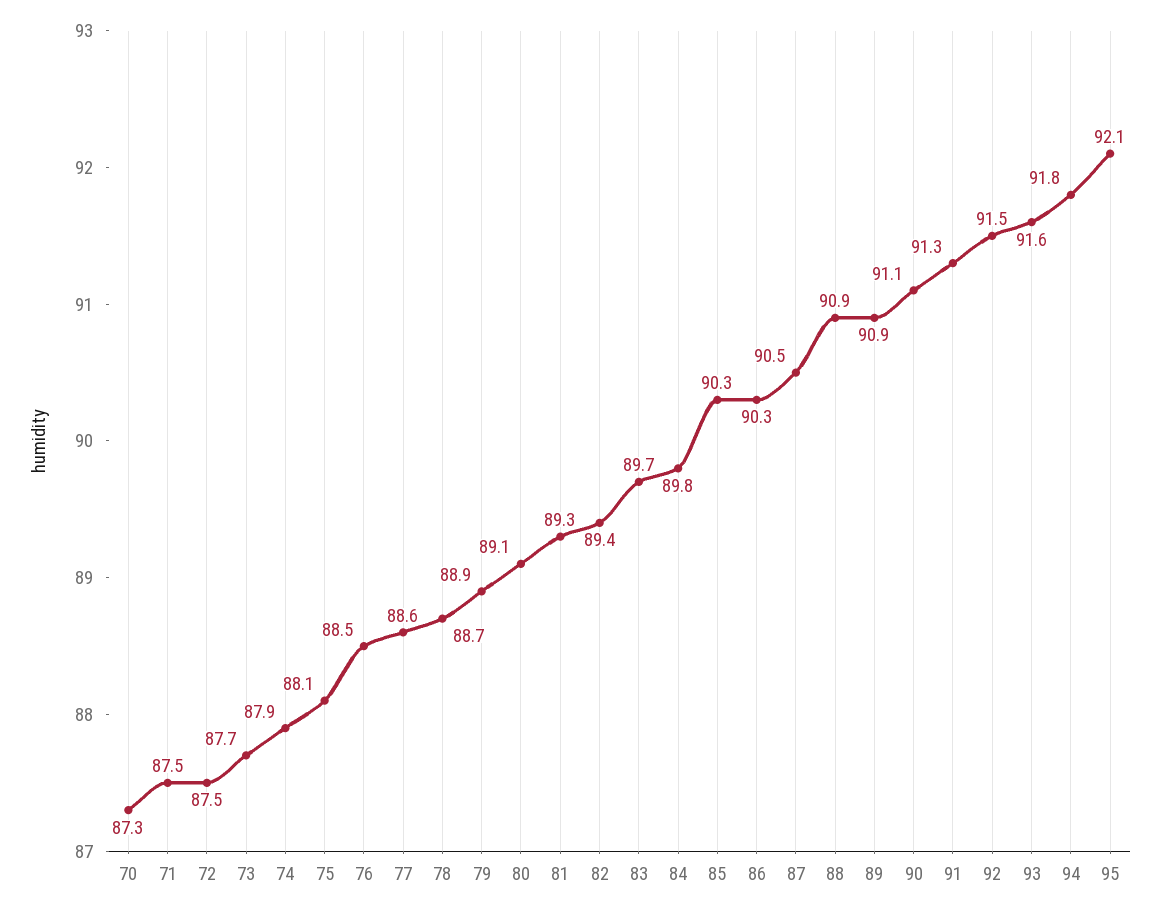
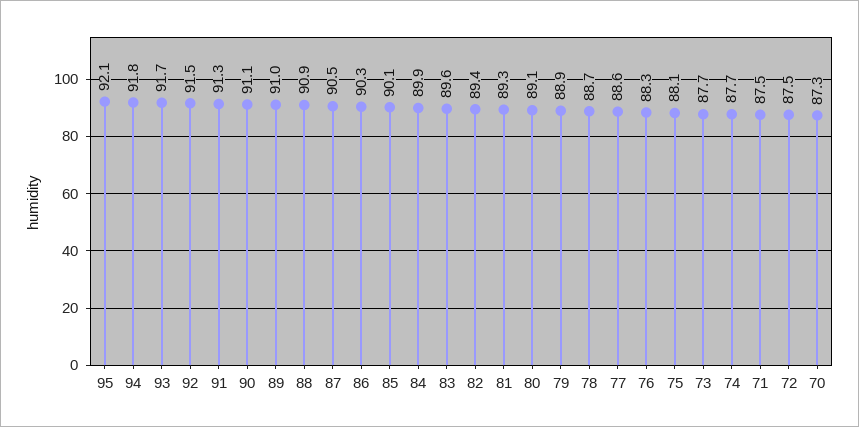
74: 87.9 -> 87.7
76: 88.5 -> 88.3
83: 89.7 -> 89.6
84: 89.8 -> 89.9
85: 90.3 -> 90.1
89: 90.9 -> 91
93: 91.6 -> 91.7

